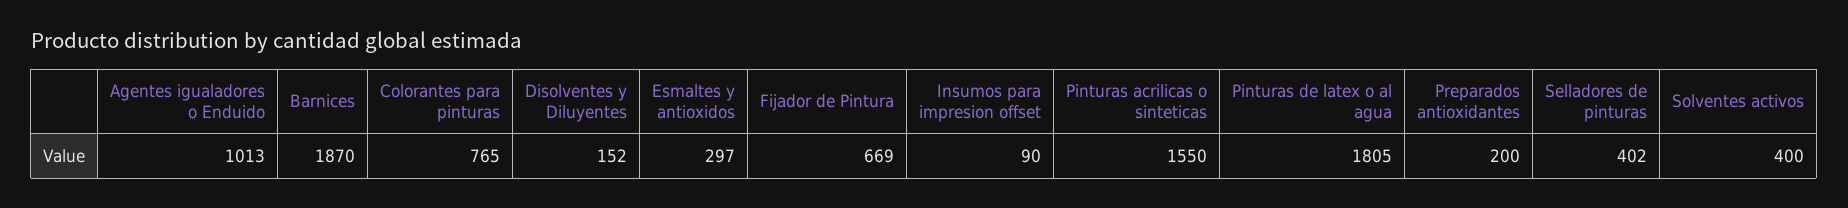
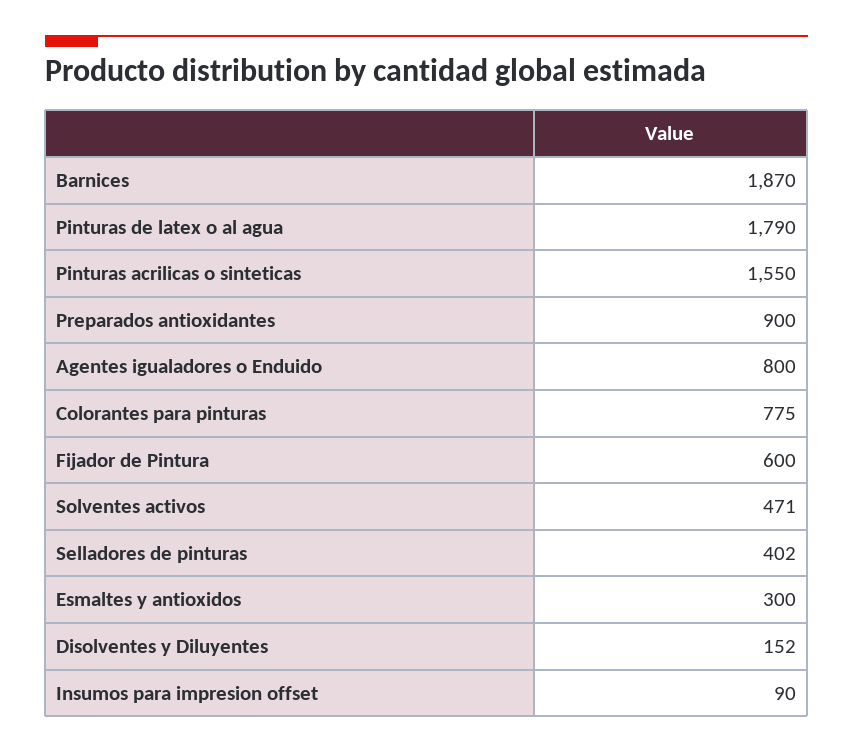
Agentes igualadores o Enduido: 1013 -> 800
Colorantes para pinturas: 765 -> 775
Esmaltes y antioxidos: 297 -> 300
Fijador de Pintura: 669 -> 600
Pinturas de latex o al agua: 1805 -> 1790
Preparados antioxidantes: 200 -> 900
Solventes activos: 400 -> 471

